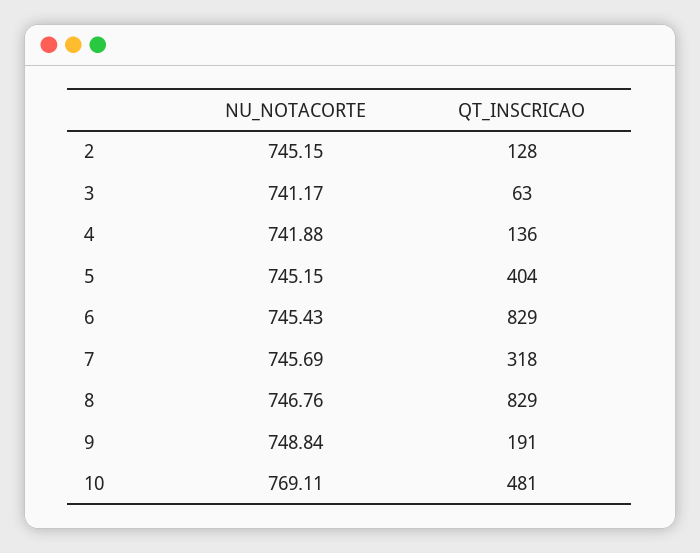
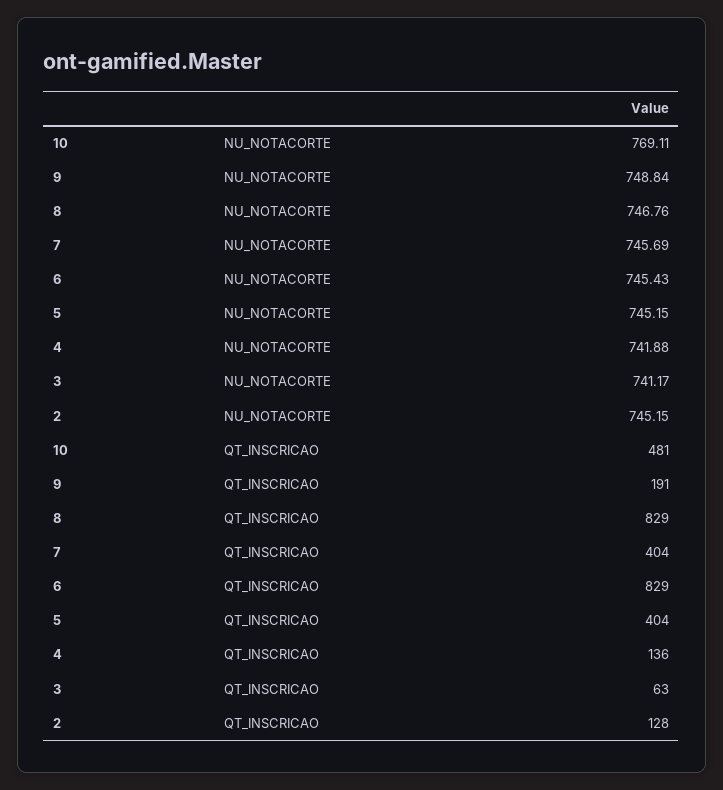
QT_INSCRICAO, 7: 318 -> 404

